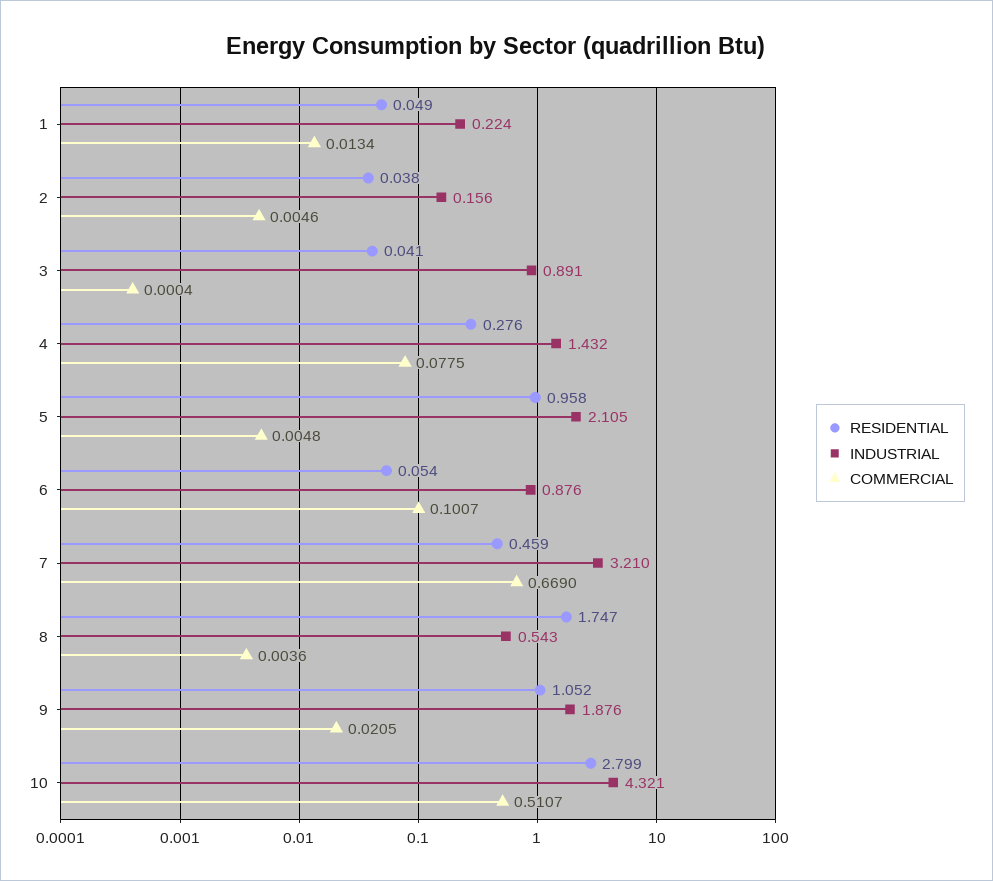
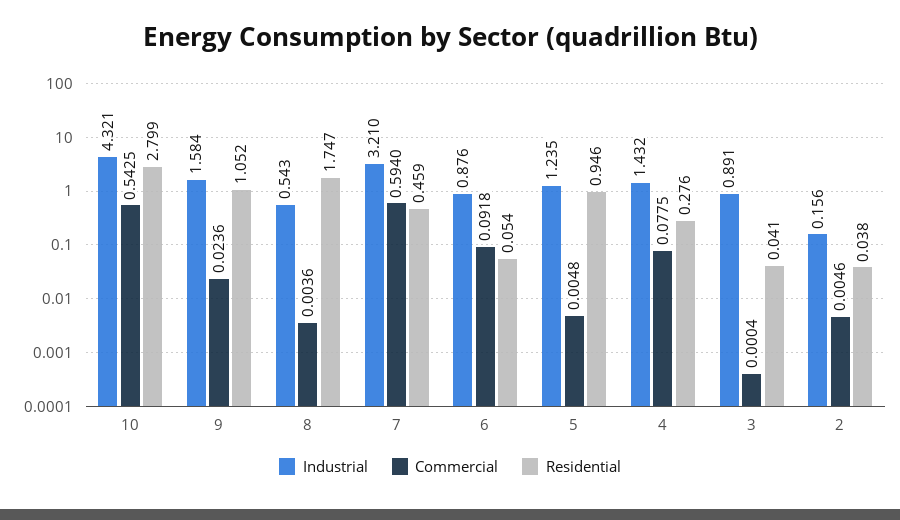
RESIDENTIAL, 1: 0.049 -> none
INDUSTRIAL, 1: 0.224 -> none
COMMERCIAL, 1: 0.0134 -> none
RESIDENTIAL, 5: 0.958 -> 0.946
INDUSTRIAL, 5: 2.105 -> 1.235
COMMERCIAL, 6: 0.1007 -> 0.0918
COMMERCIAL, 7: 0.669 -> 0.594
INDUSTRIAL, 9: 1.876 -> 1.584
COMMERCIAL, 9: 0.0205 -> 0.0236
COMMERCIAL, 10: 0.5107 -> 0.5425

